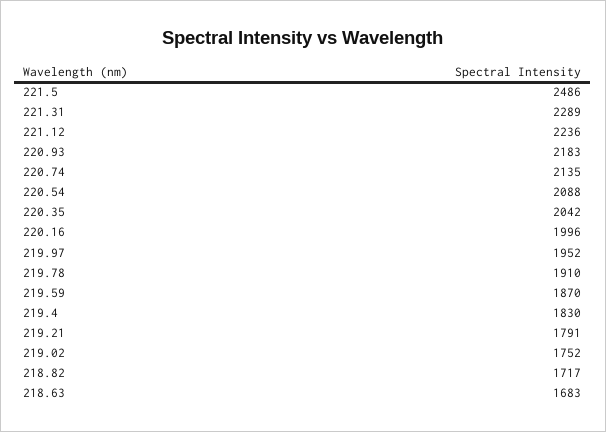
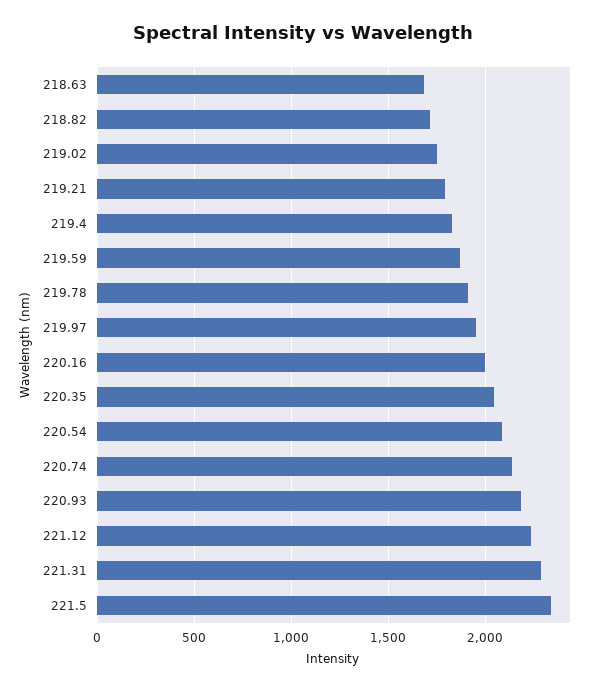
221.5: 2486 -> 2350

